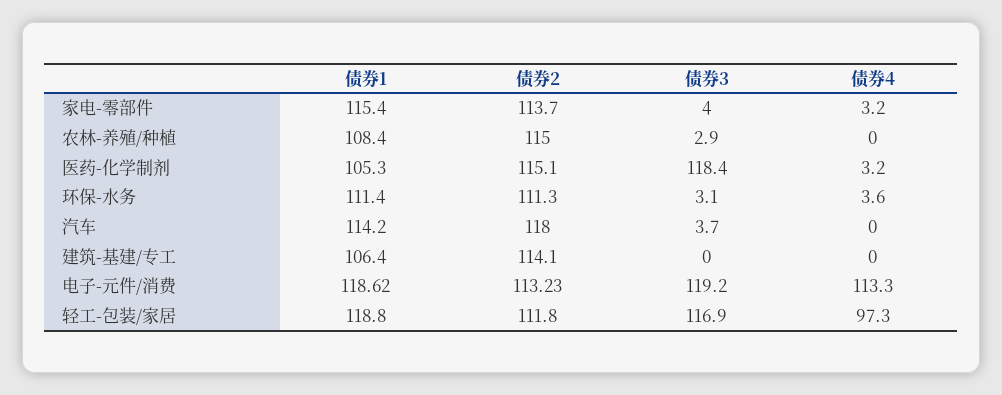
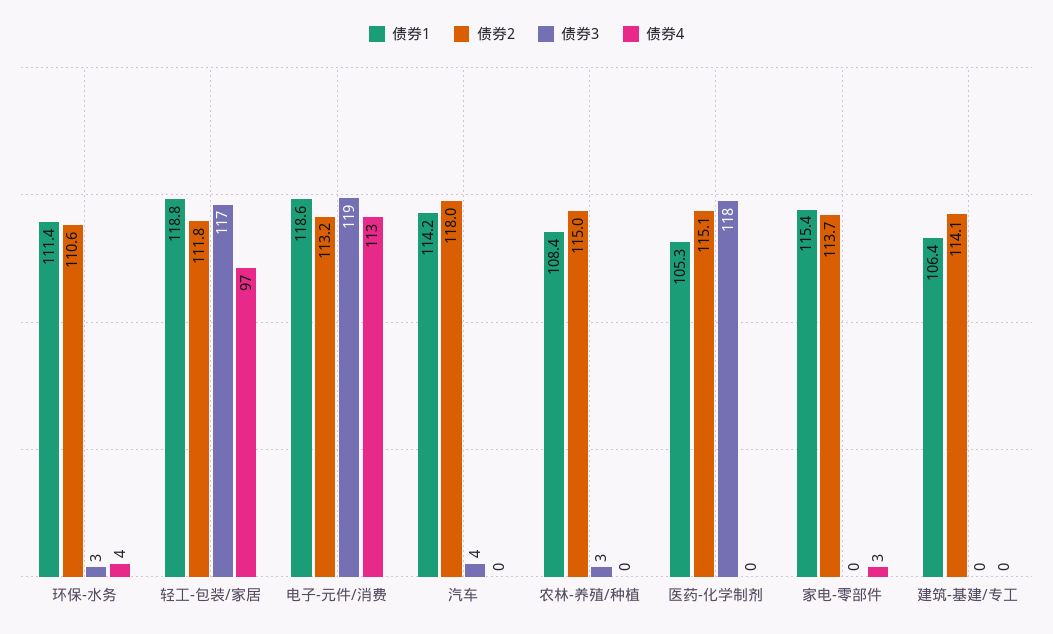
债券3, 家电-零部件: 4 -> 0
债券4, 医药-化学制剂: 3.2 -> 0
债券2, 环保-水务: 111.3 -> 110.6

